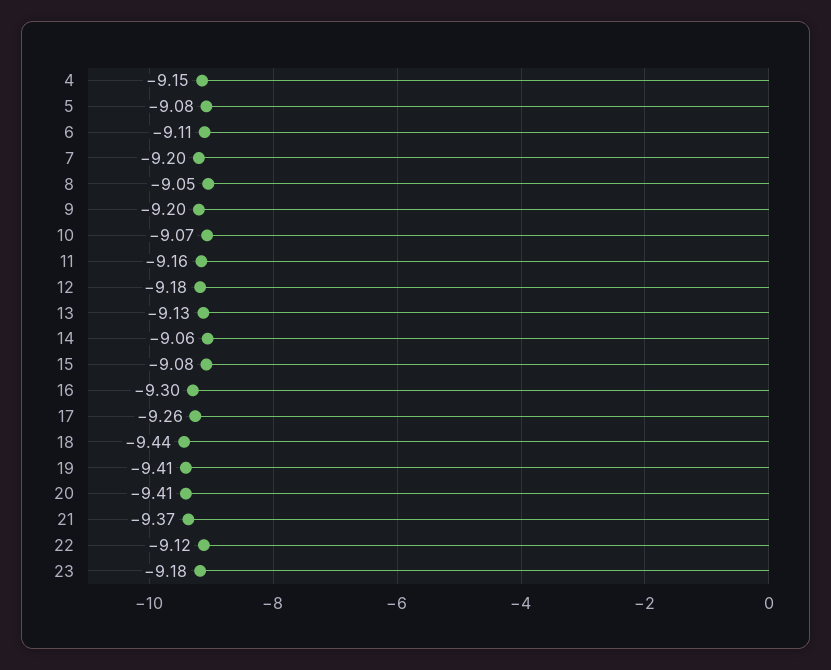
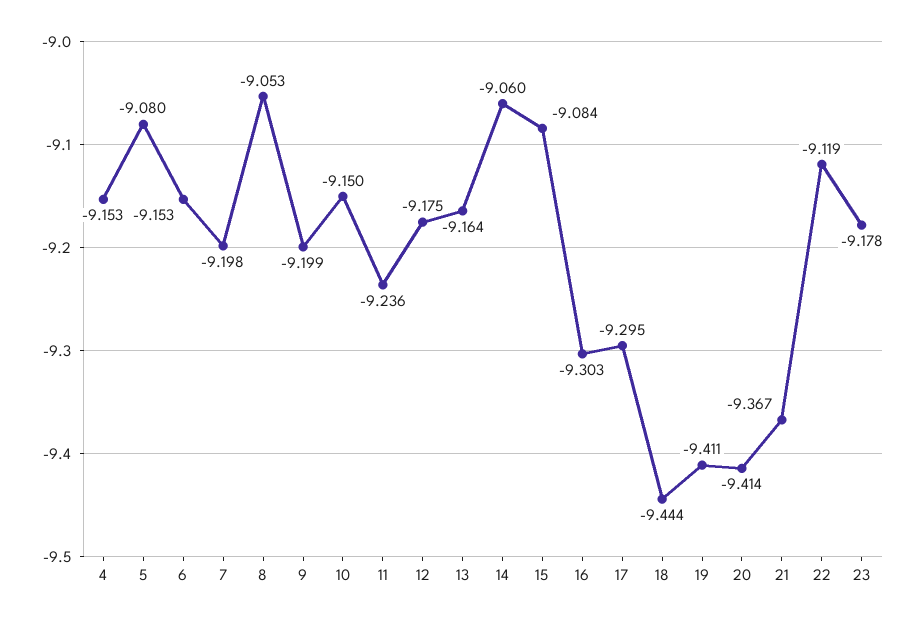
6: -9.11 -> -9.153
10: -9.07 -> -9.15
11: -9.16 -> -9.236
13: -9.13 -> -9.164
17: -9.26 -> -9.295

